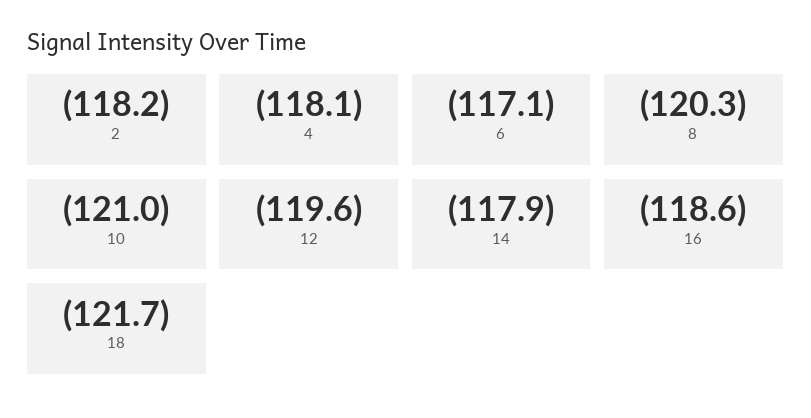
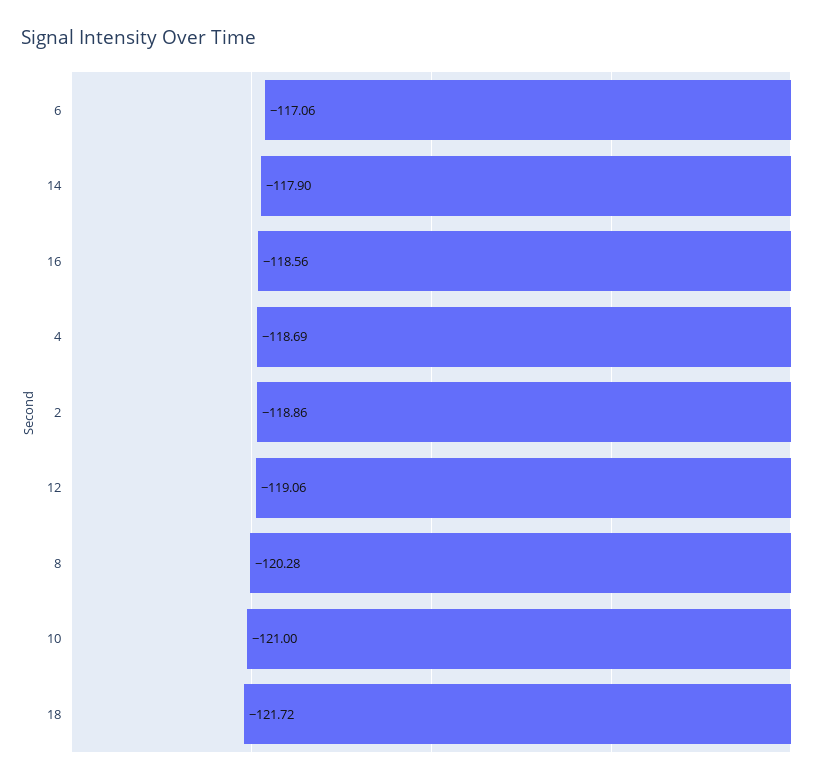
2: -118.2 -> -118.86
4: -118.1 -> -118.69
12: -119.6 -> -119.06

